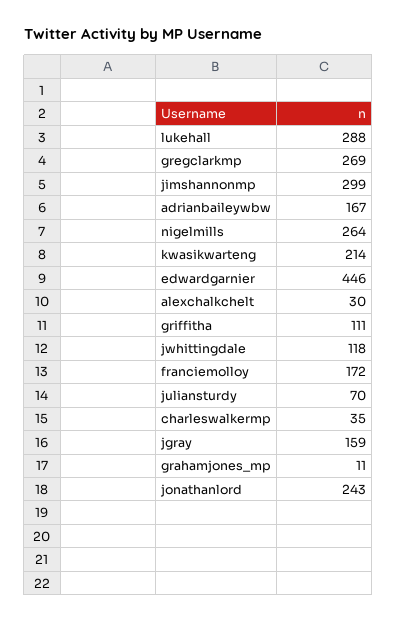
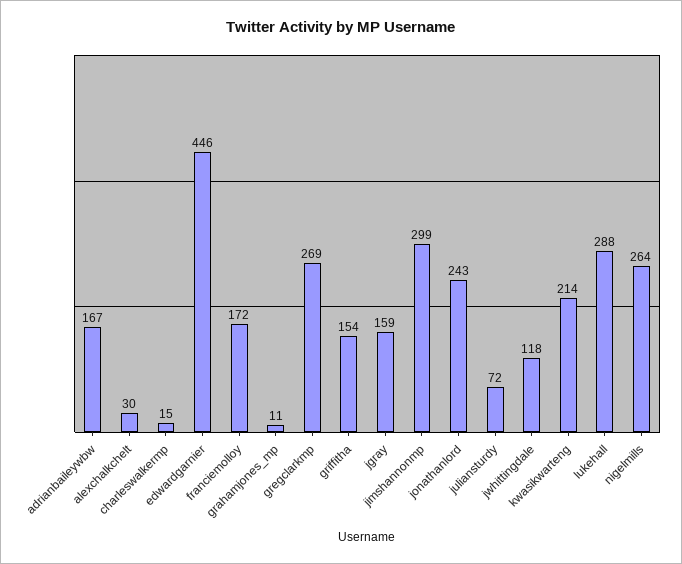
griffitha: 111 -> 154
juliansturdy: 70 -> 72
charleswalkermp: 35 -> 15

